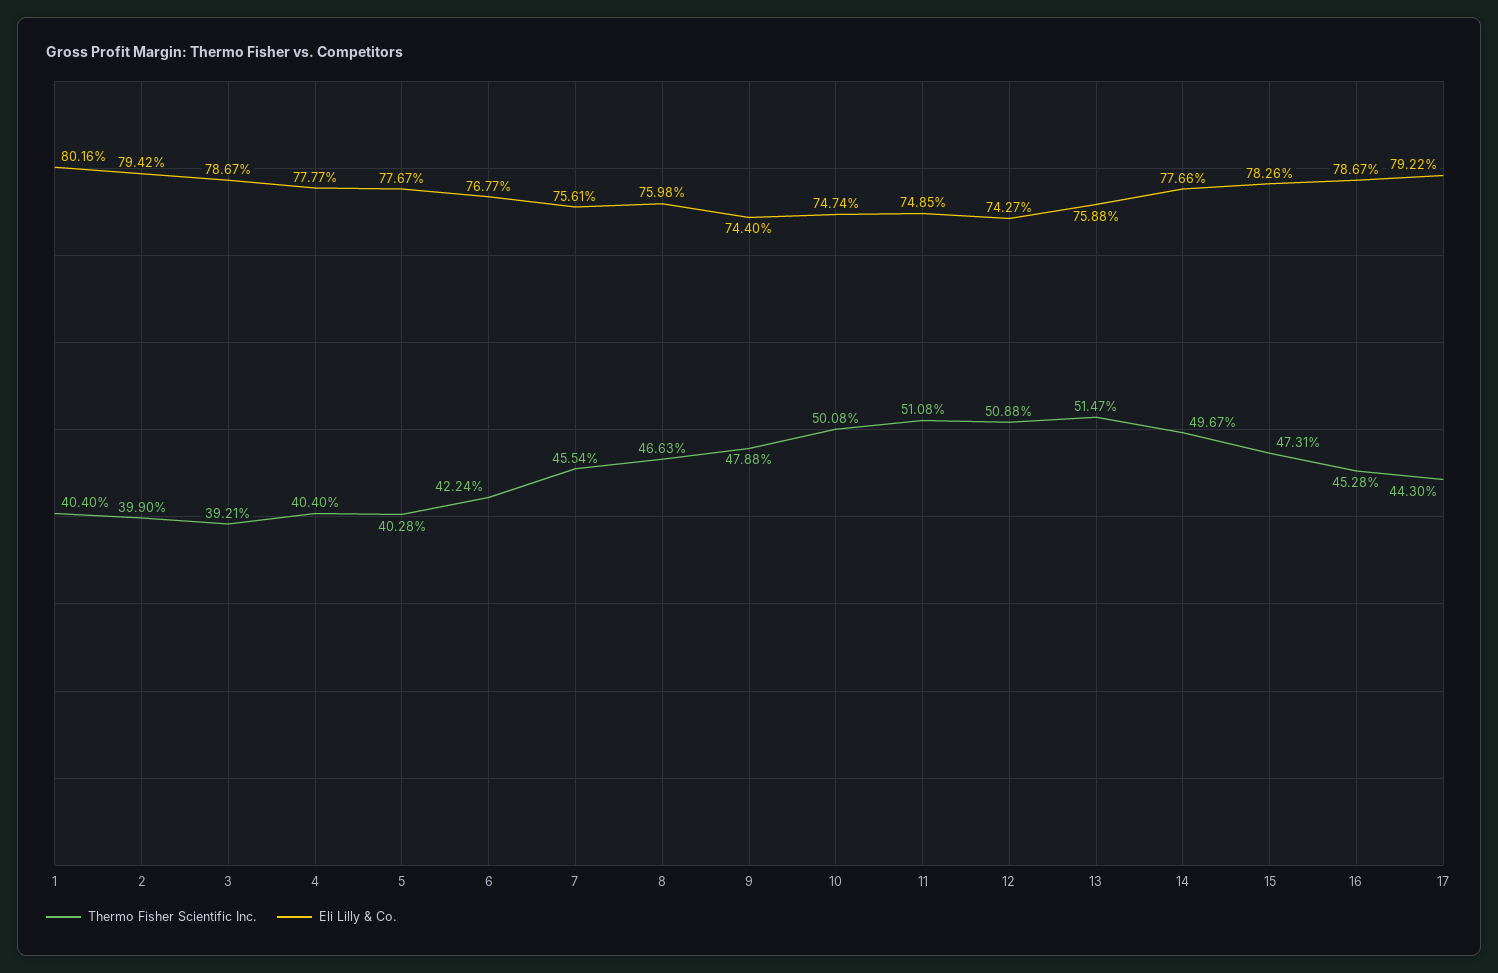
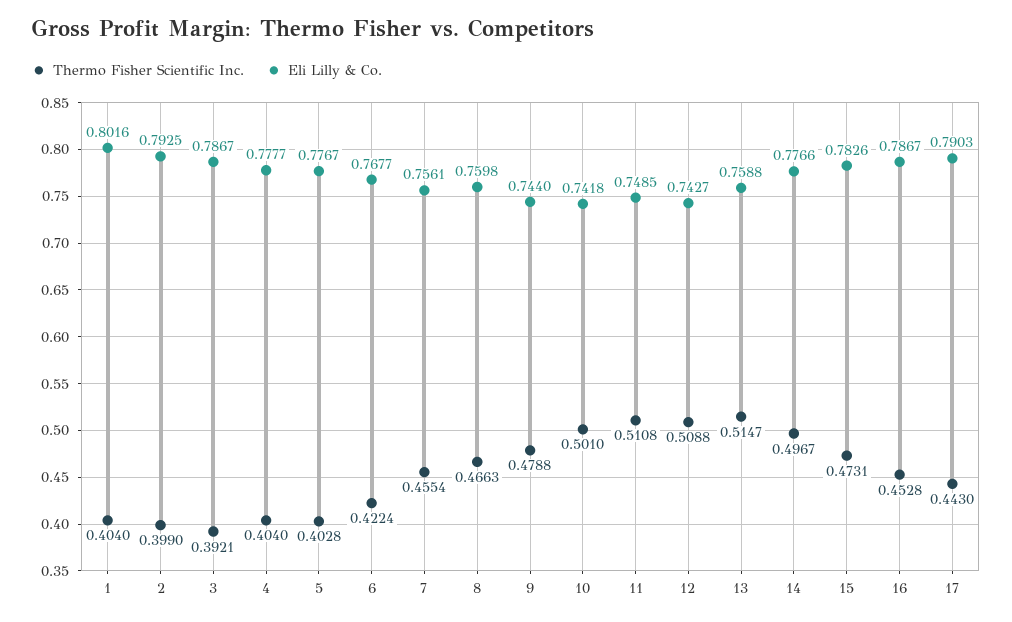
Eli Lilly & Co., 2: 0.7942 -> 0.7925
Thermo Fisher Scientific Inc., 10: 0.5008 -> 0.501
Eli Lilly & Co., 10: 0.7474 -> 0.7418
Eli Lilly & Co., 17: 0.7922 -> 0.7903

